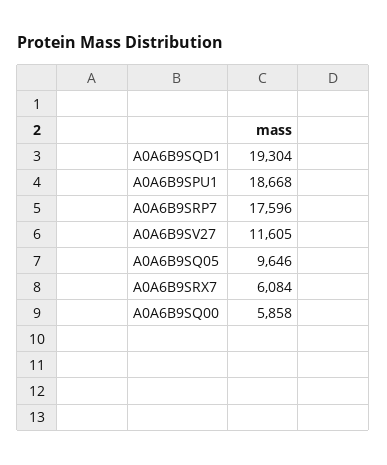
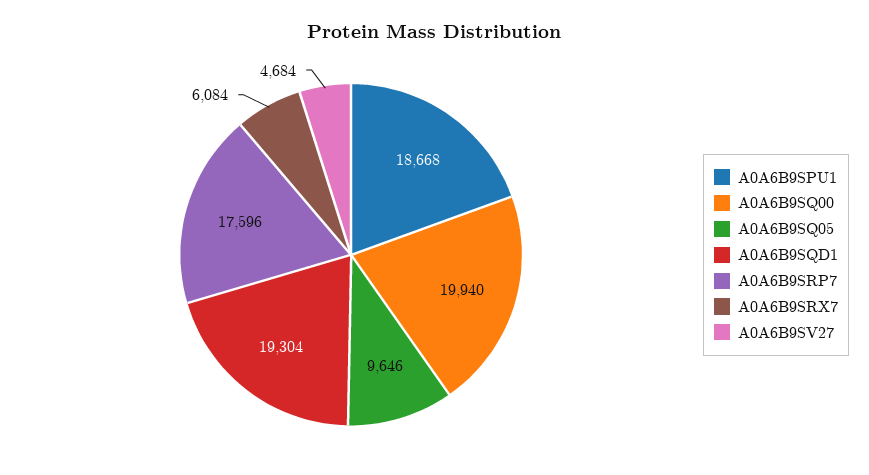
A0A6B9SV27: 11605 -> 4684
A0A6B9SQ00: 5858 -> 19940

